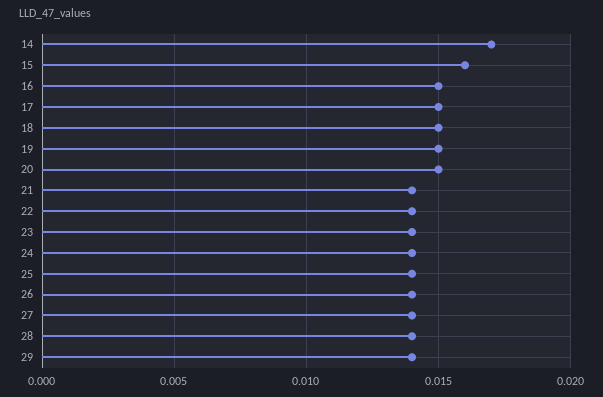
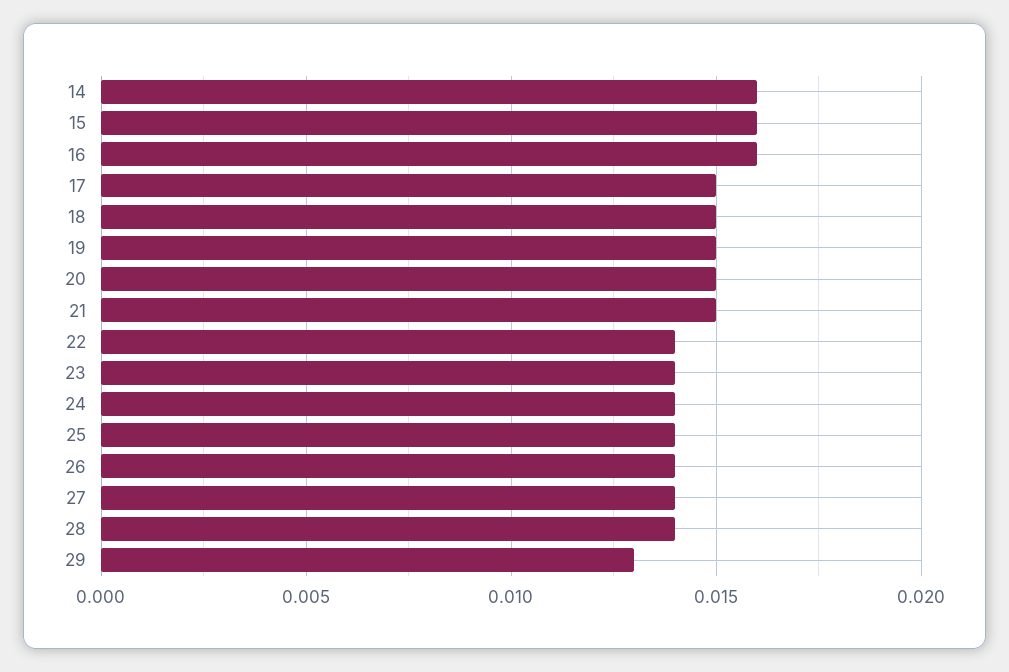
14: 0.017 -> 0.016
16: 0.015 -> 0.016
21: 0.014 -> 0.015
29: 0.014 -> 0.013

